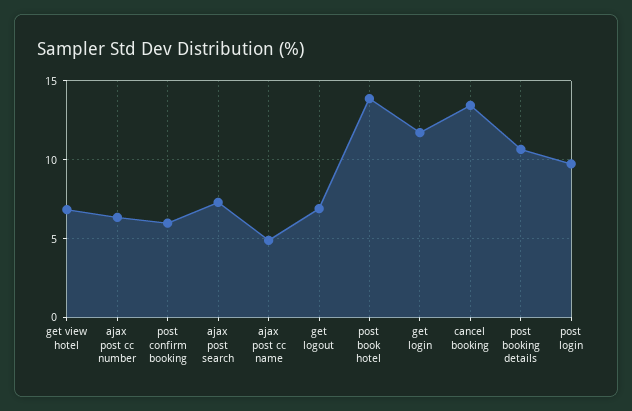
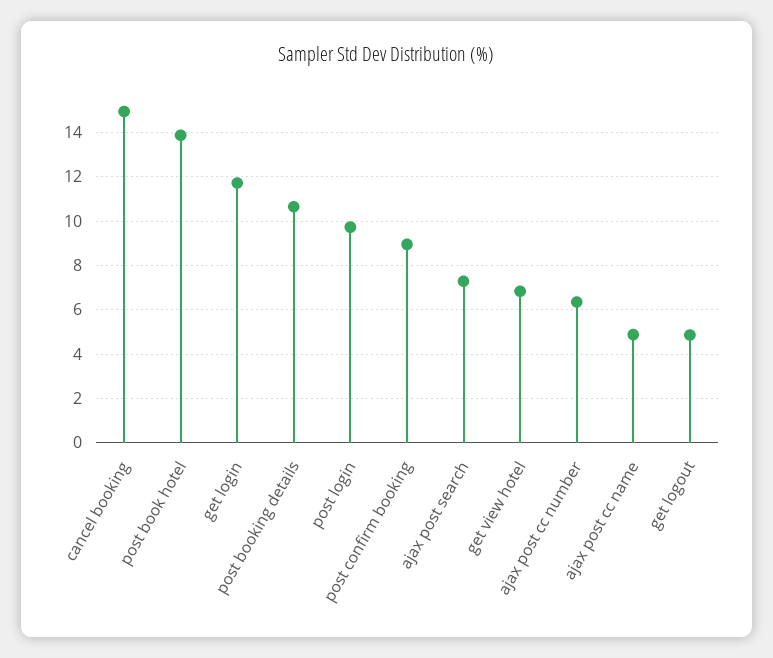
post confirm booking: 6 -> 9
get logout: 7 -> 5
cancel booking: 13.5 -> 15

